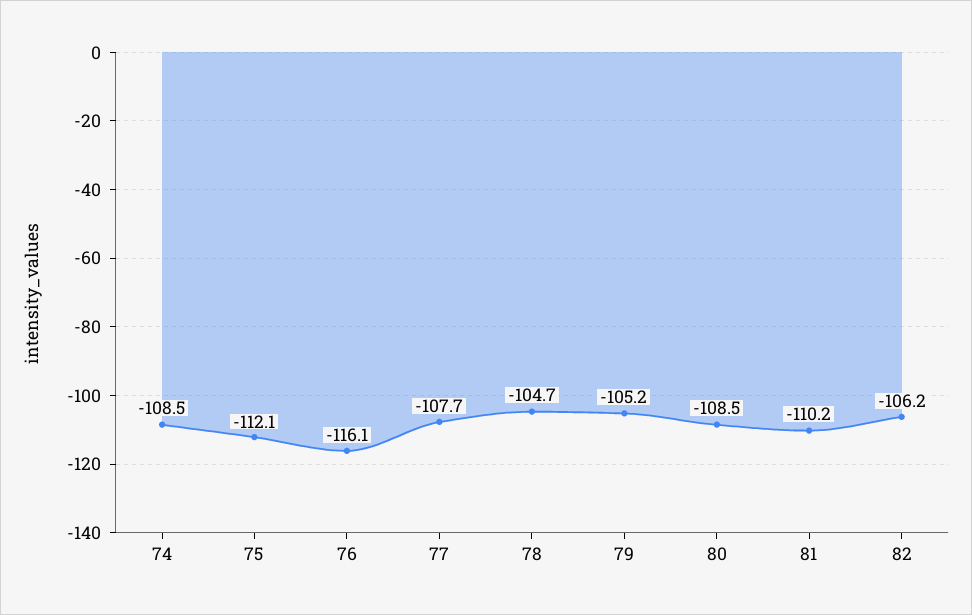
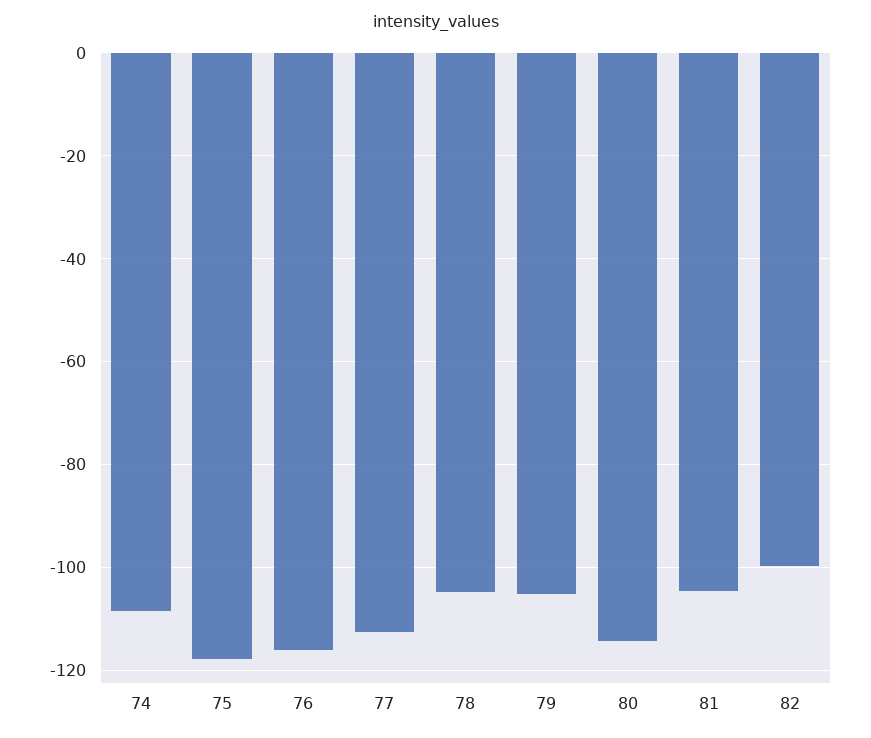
75: -112.1 -> -118
77: -107.7 -> -112
80: -108.5 -> -114
81: -110.2 -> -104
82: -106.2 -> -100

